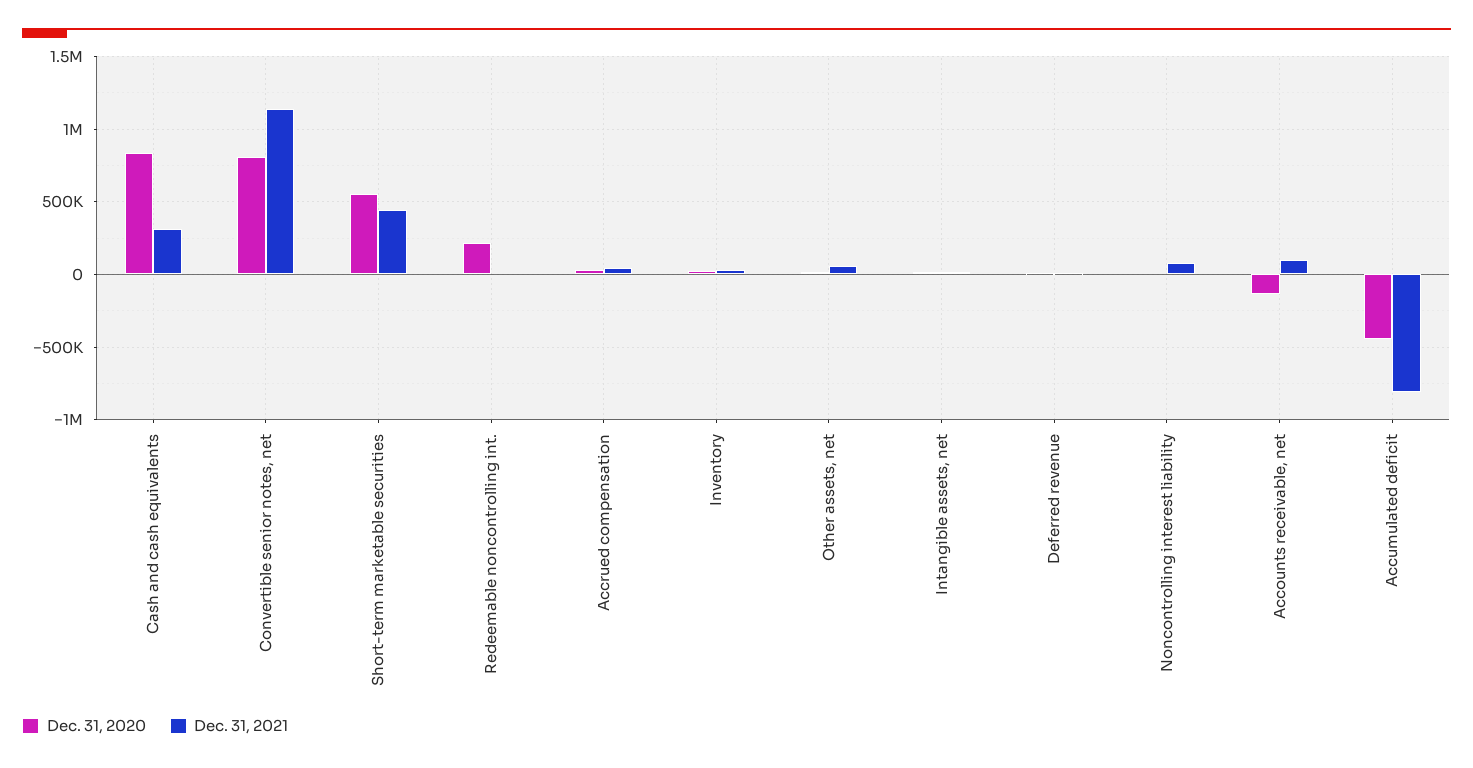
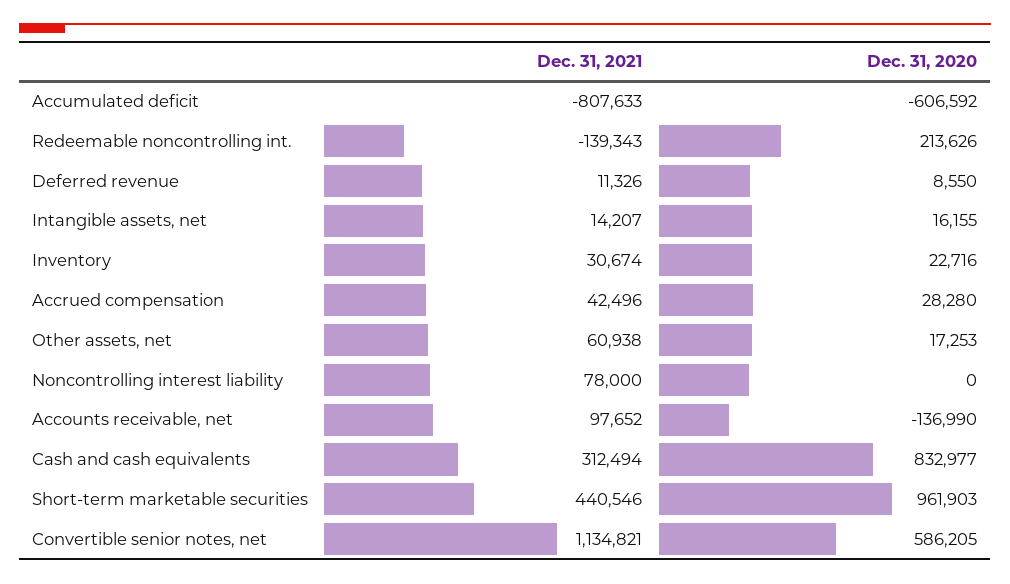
Dec. 31, 2020, Convertible senior notes, net: 800000 -> 586205
Dec. 31, 2020, Short-term marketable securities: 550000 -> 961903
Dec. 31, 2021, Redeemable noncontrolling int.: 0 -> -139343
Dec. 31, 2020, Accumulated deficit: -450000 -> -606592

